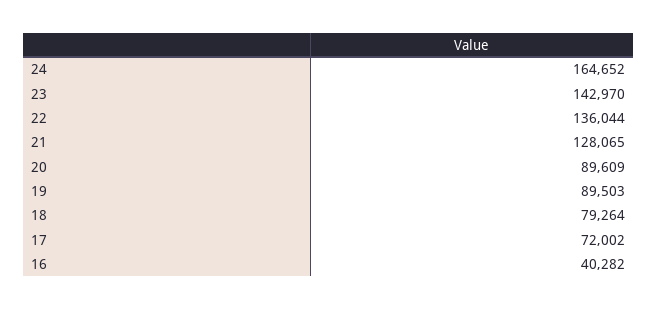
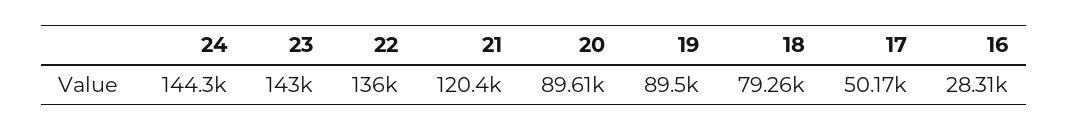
24: 164652 -> 144300
21: 128065 -> 120400
17: 72002 -> 50170
16: 40282 -> 28310

